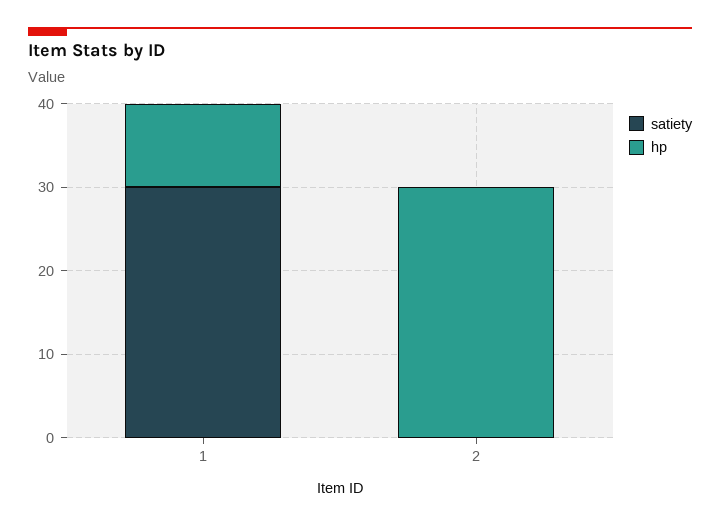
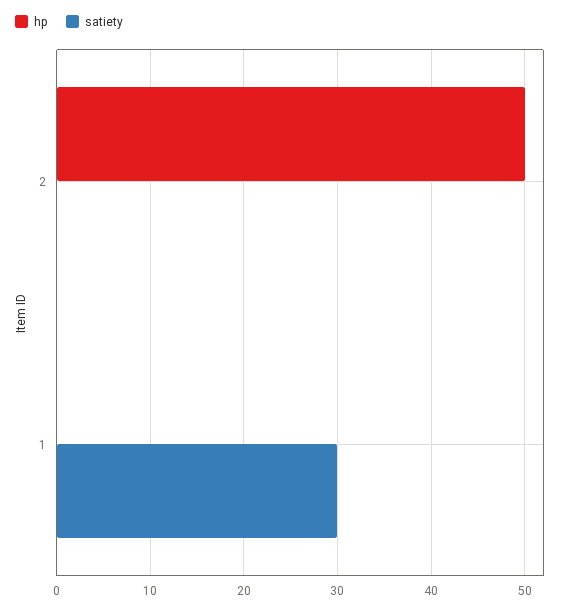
hp, 1: 10 -> 0
hp, 2: 30 -> 50

